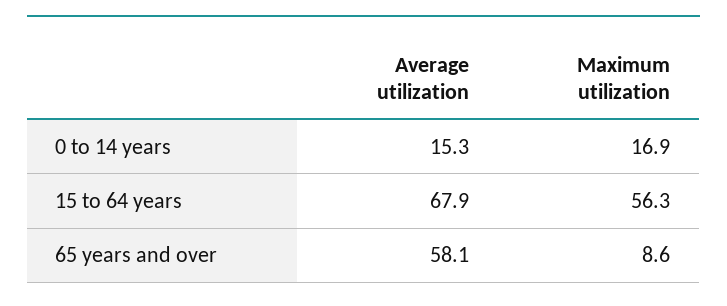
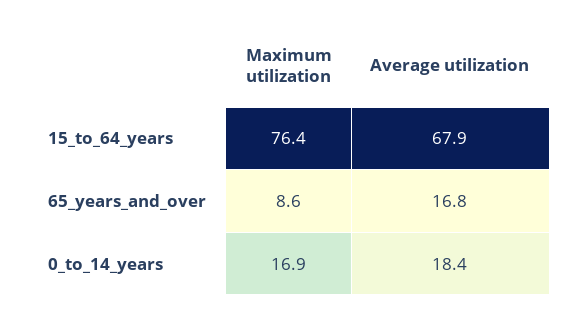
Average utilization, 0 to 14 years: 15.3 -> 18.4
Maximum utilization, 15 to 64 years: 56.3 -> 76.4
Average utilization, 65 years and over: 58.1 -> 16.8

